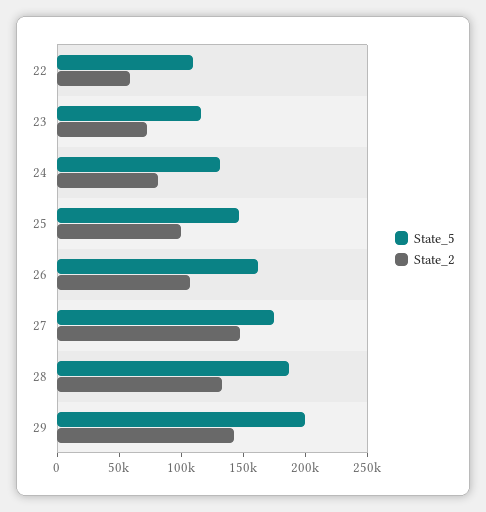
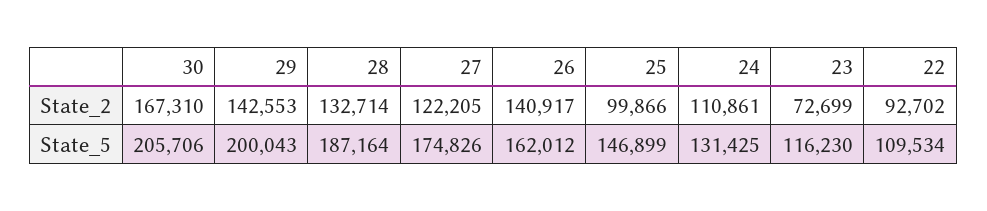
State_2, 22: 60000 -> 92702
State_2, 24: 80000 -> 110861
State_2, 26: 110000 -> 140917
State_2, 27: 150000 -> 122205
State_2, 30: none -> 167310
State_5, 30: none -> 205706

